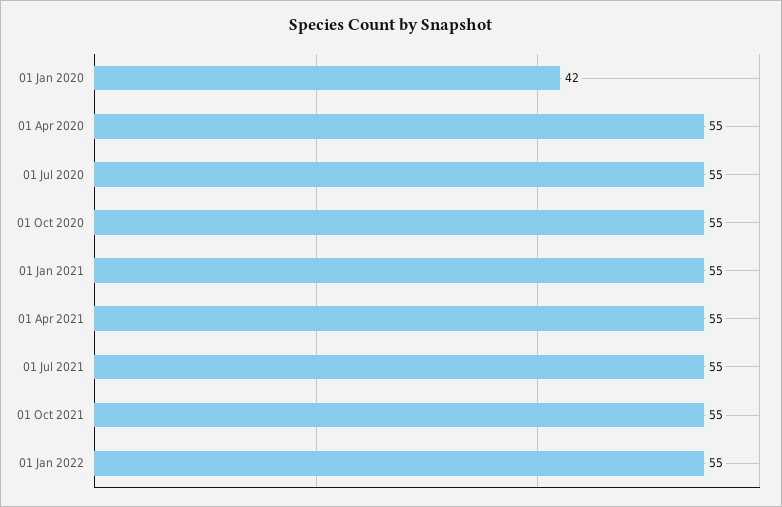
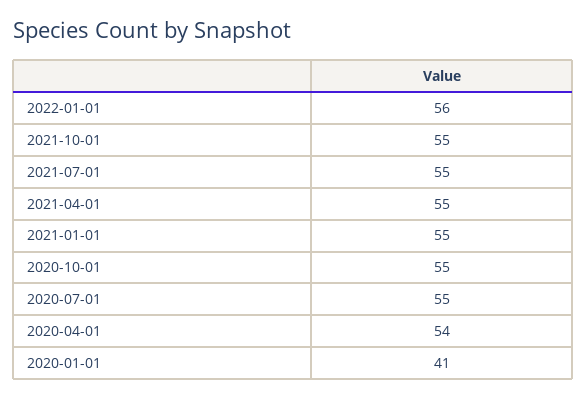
01 Jan 2020: 42 -> 41
01 Apr 2020: 55 -> 54
01 Jan 2022: 55 -> 56

